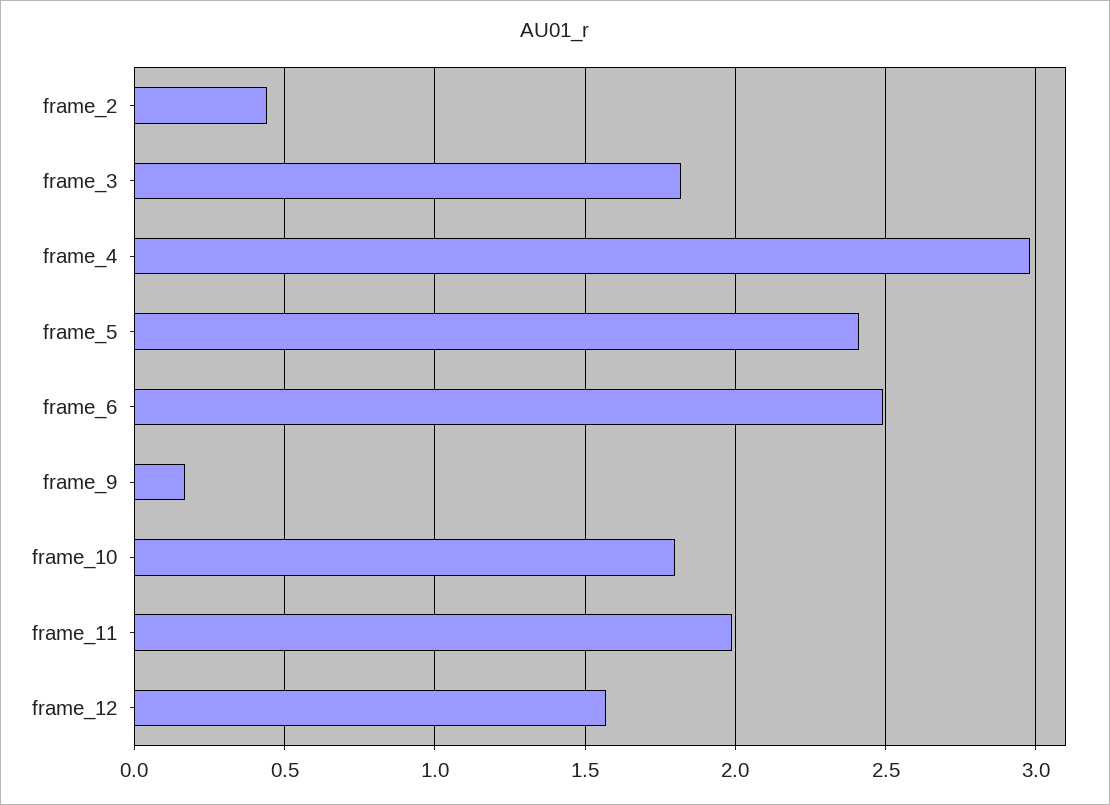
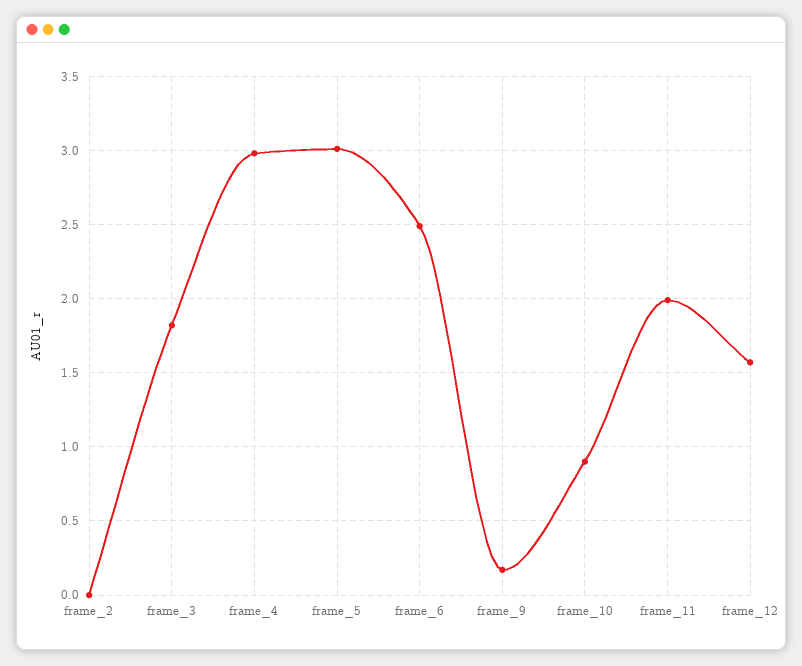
frame_2: 0.45 -> 0
frame_5: 2.4 -> 3
frame_10: 1.8 -> 0.9

